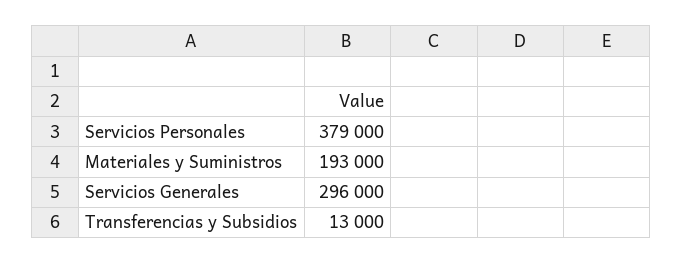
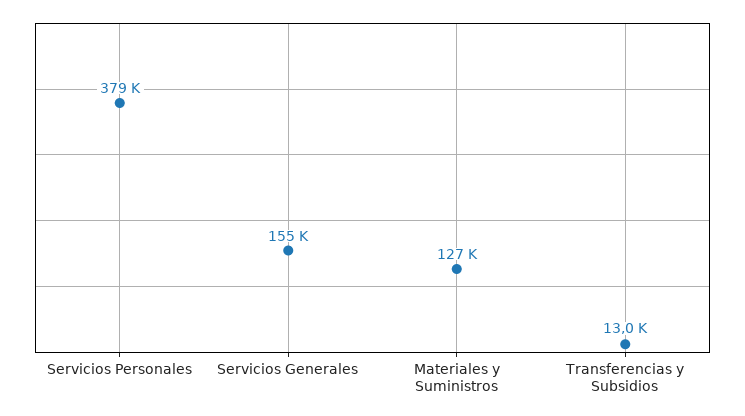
Materiales y Suministros: 193000 -> 127000
Servicios Generales: 296000 -> 155000

